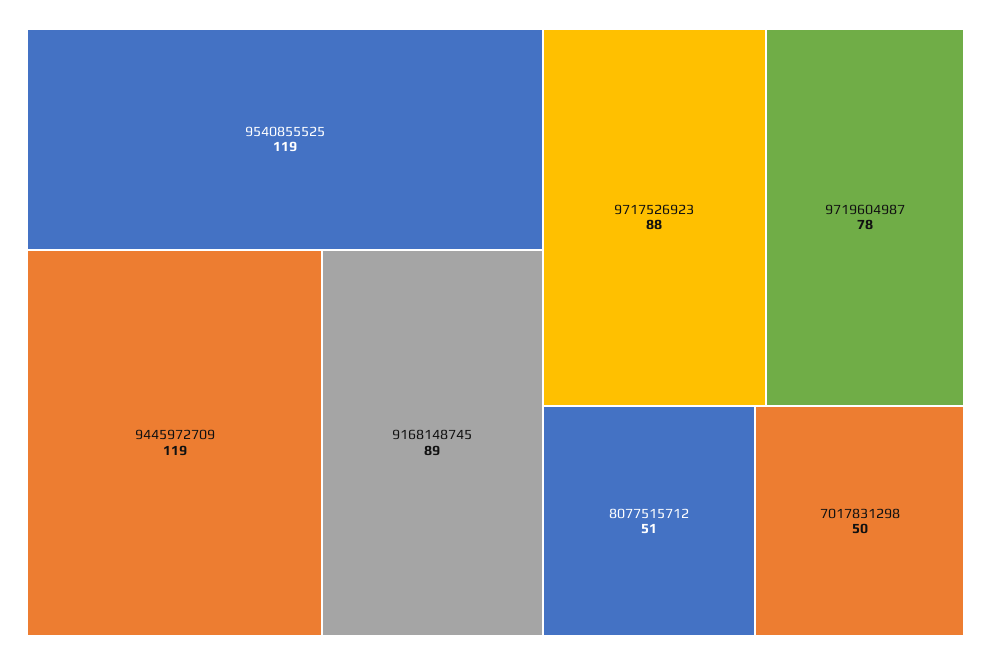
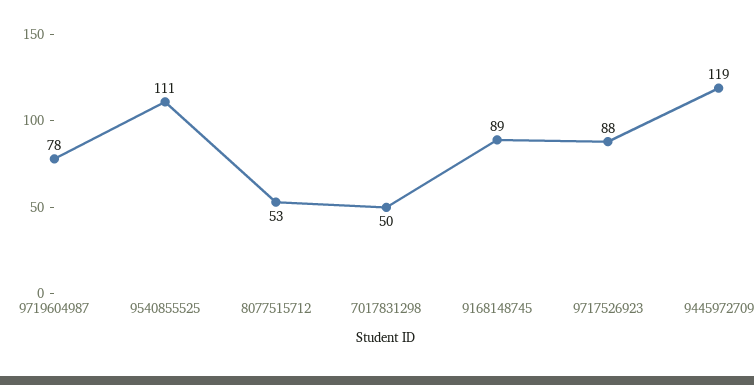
9540855525: 119 -> 111
8077515712: 51 -> 53

